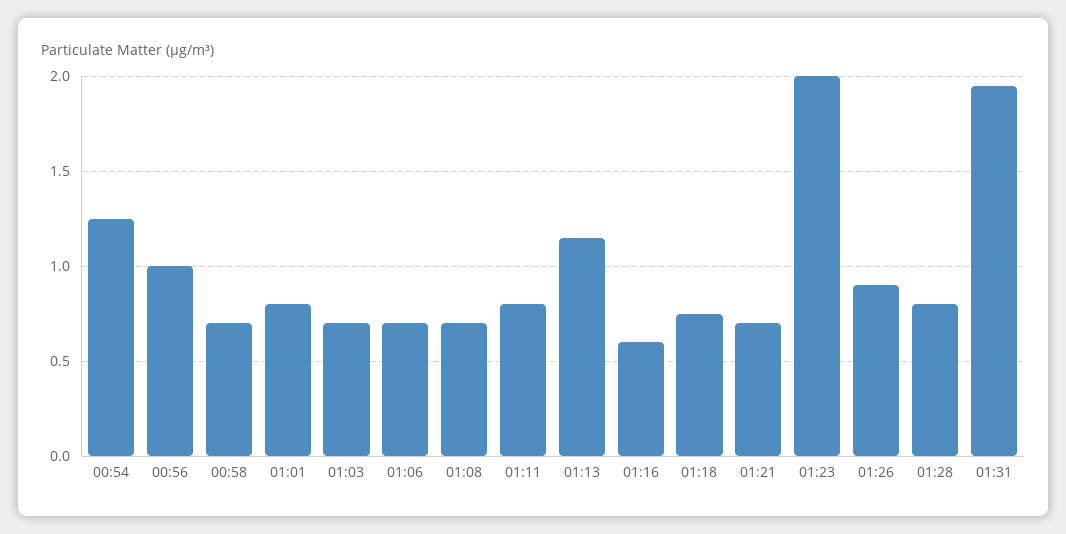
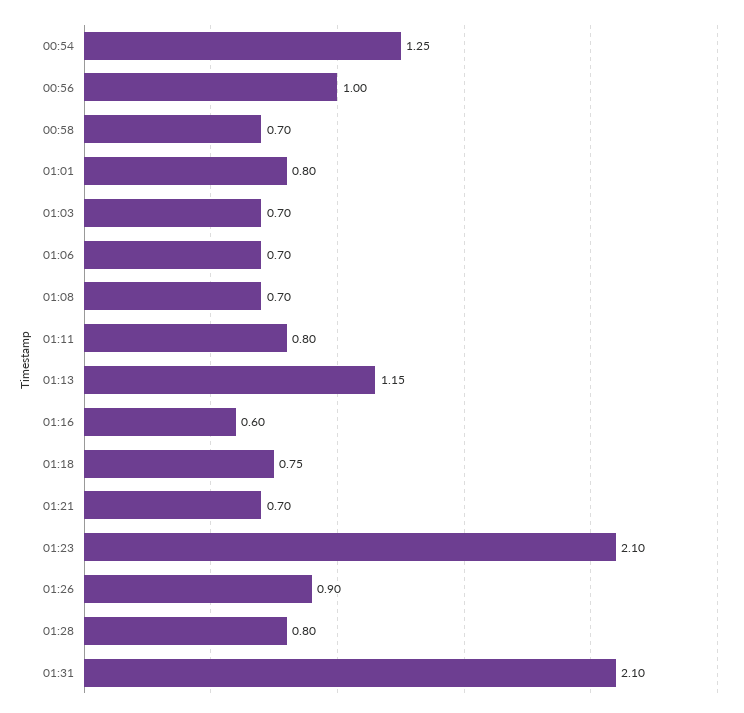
01:23: 2 -> 2.1
01:31: 1.95 -> 2.1

